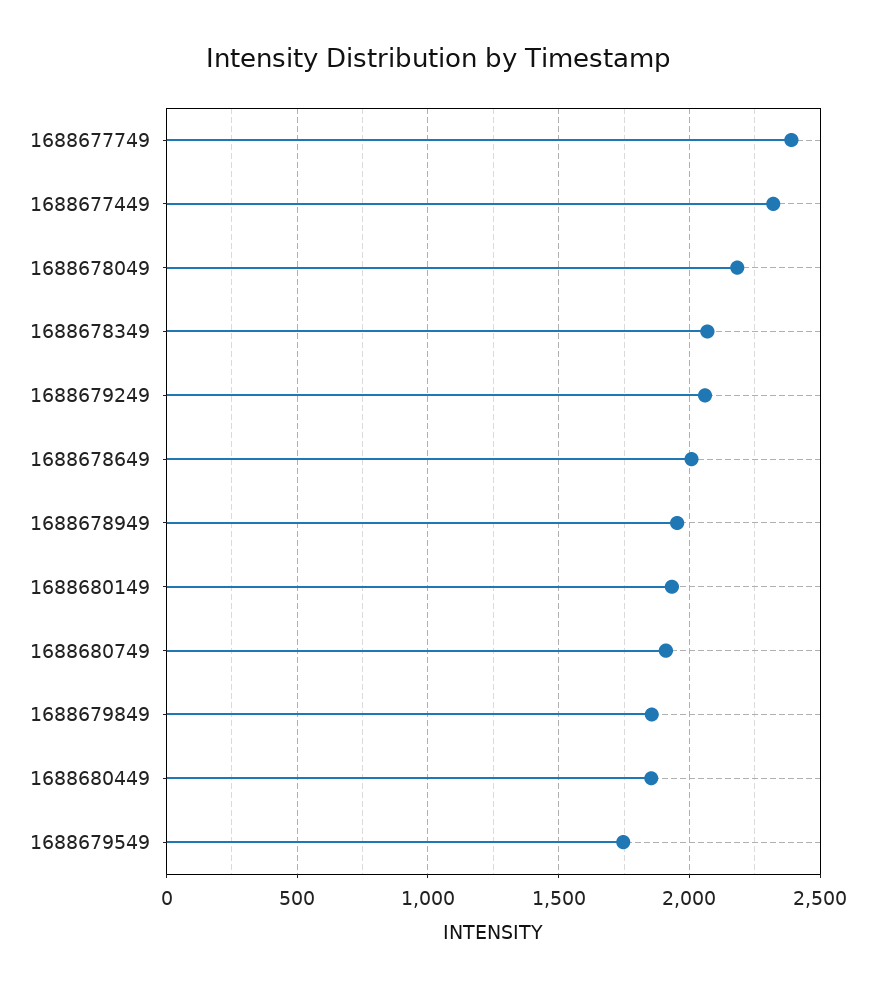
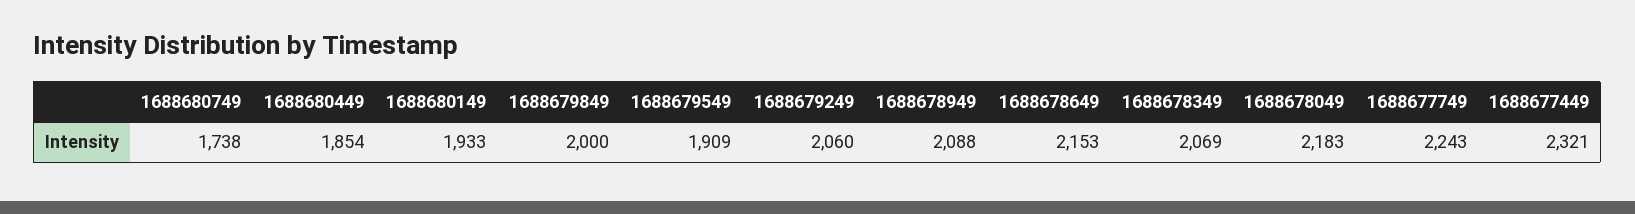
1688677749: 2400 -> 2243
1688678649: 2000 -> 2153
1688678949: 1950 -> 2088
1688680749: 1900 -> 1738
1688679849: 1850 -> 2000
1688679549: 1750 -> 1909

